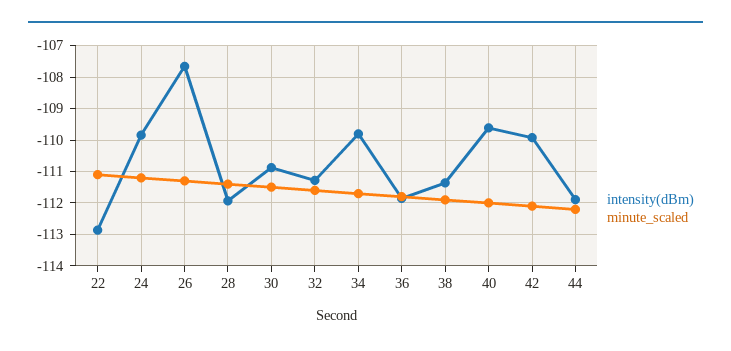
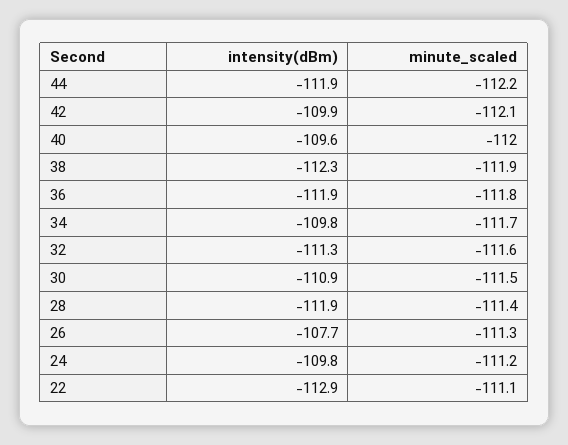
intensity(dBm), 38: -111.4 -> -112.3

